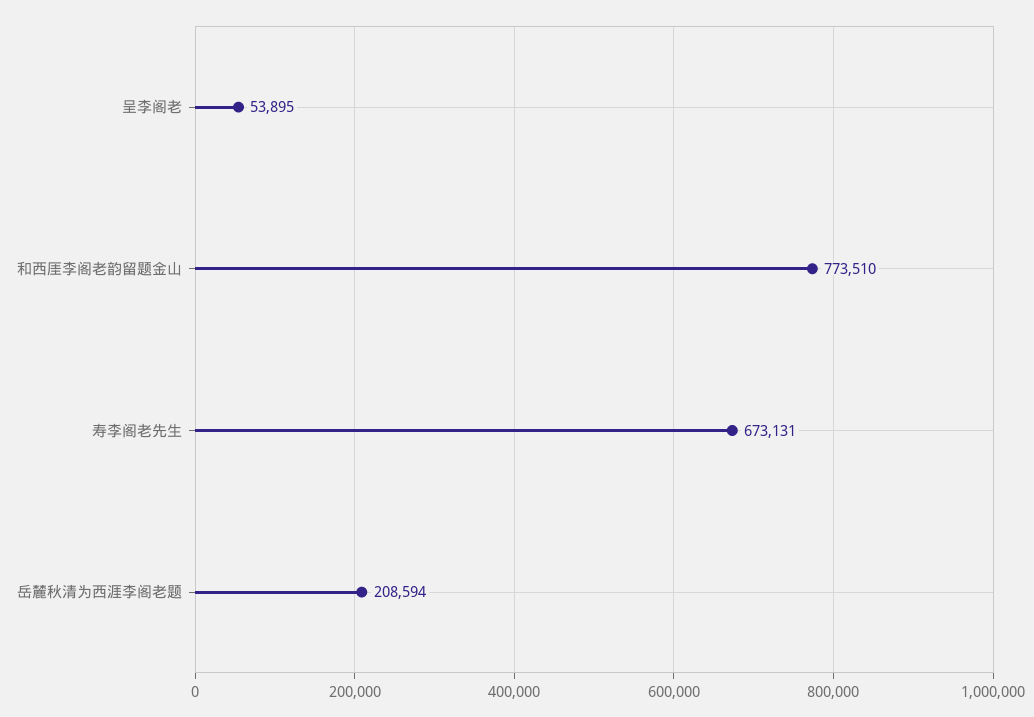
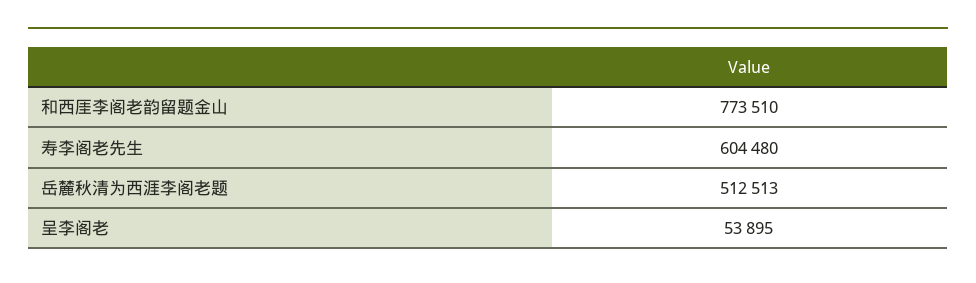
寿李阁老先生: 673131 -> 604480
岳麓秋清为西涯李阁老题: 208594 -> 512513

